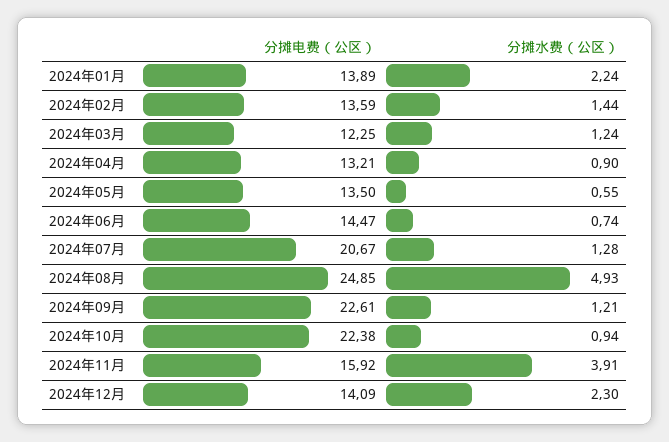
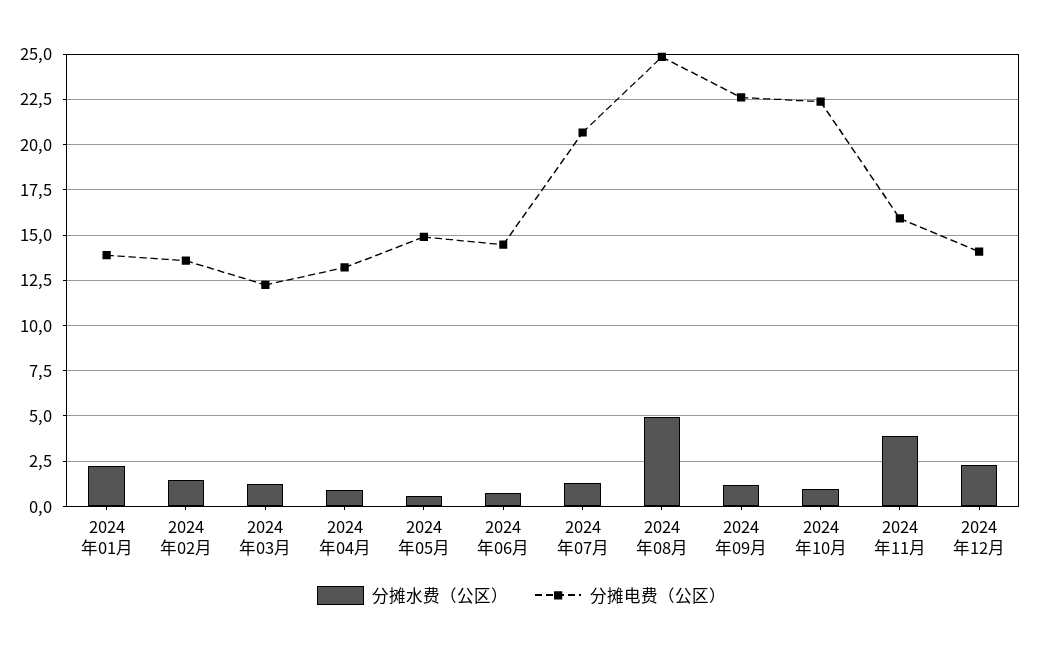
分摊电费（公区）, 2024年05月: 13.5 -> 15

